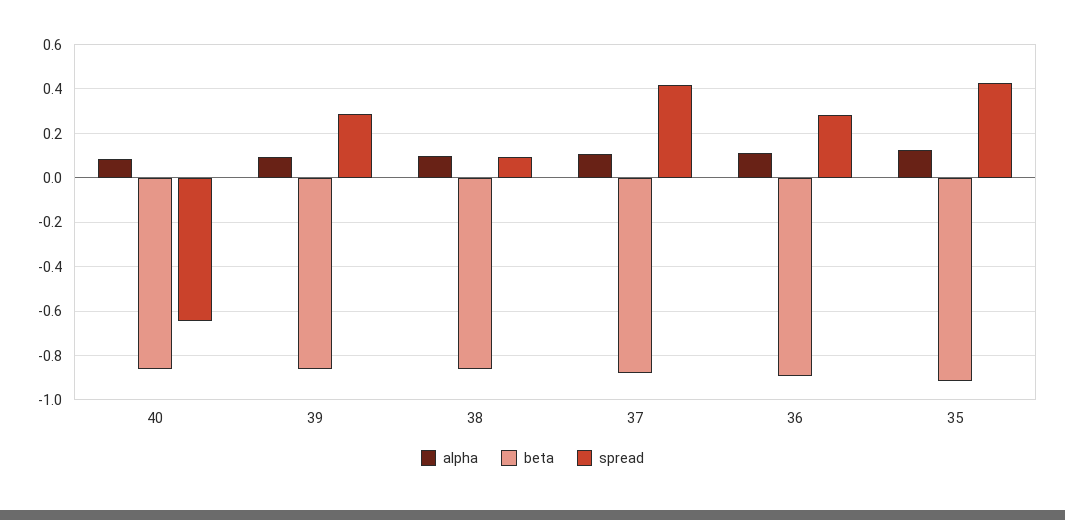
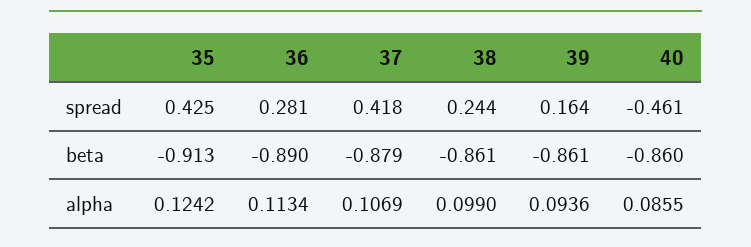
spread, 40: -0.65 -> -0.461
spread, 39: 0.3 -> 0.164
spread, 38: 0.1 -> 0.244

